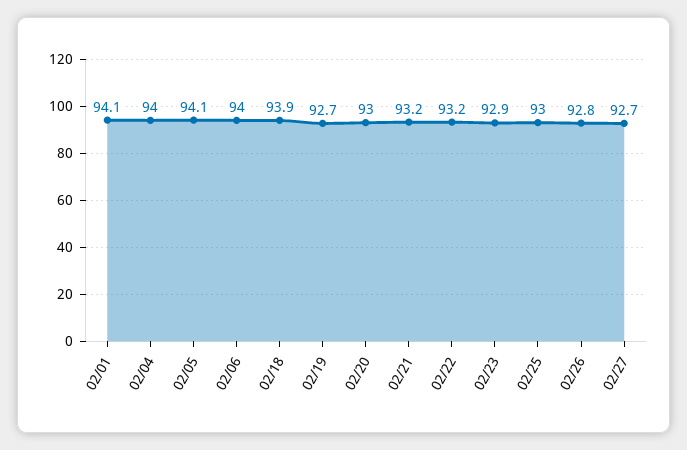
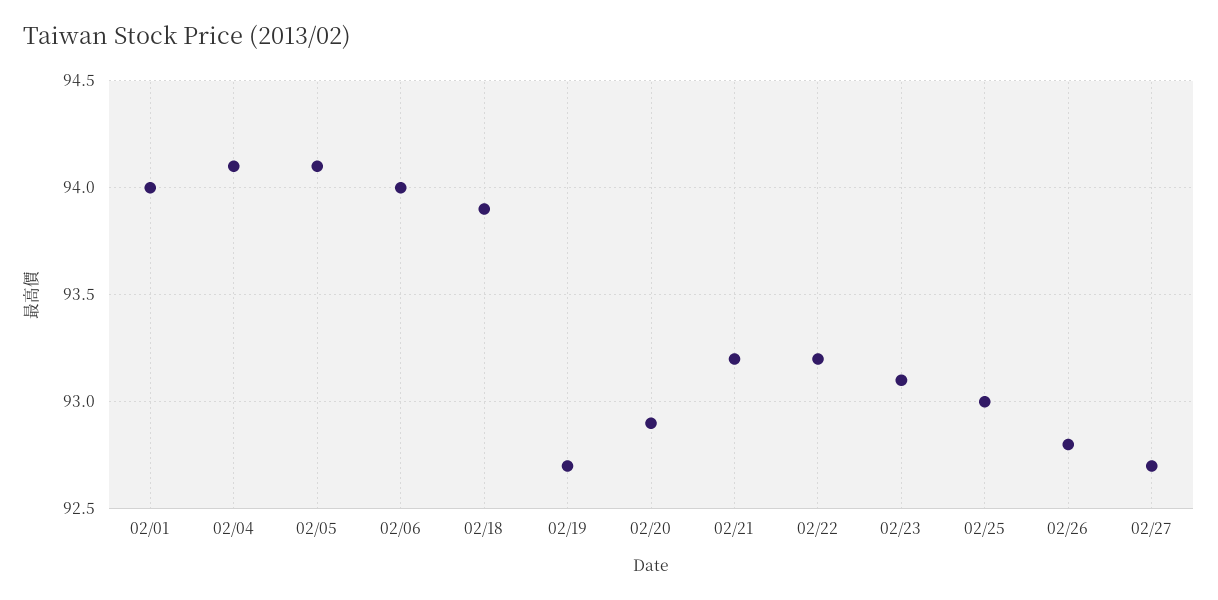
02/01: 94.1 -> 94
02/04: 94 -> 94.1
02/20: 93 -> 92.9
02/23: 92.9 -> 93.1

